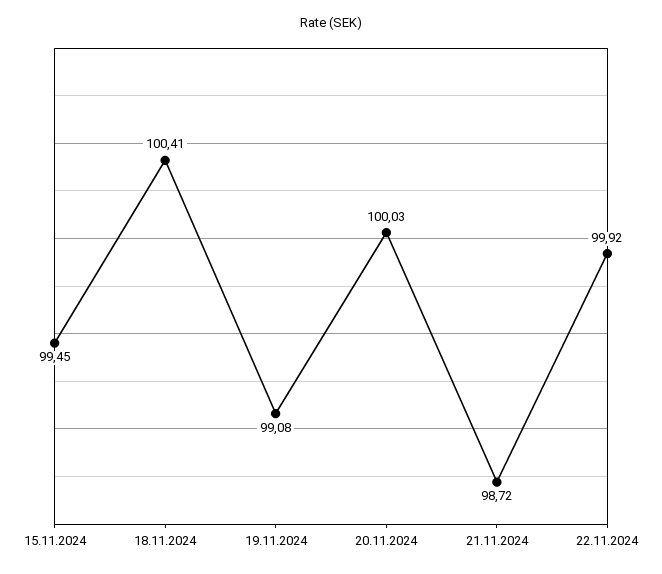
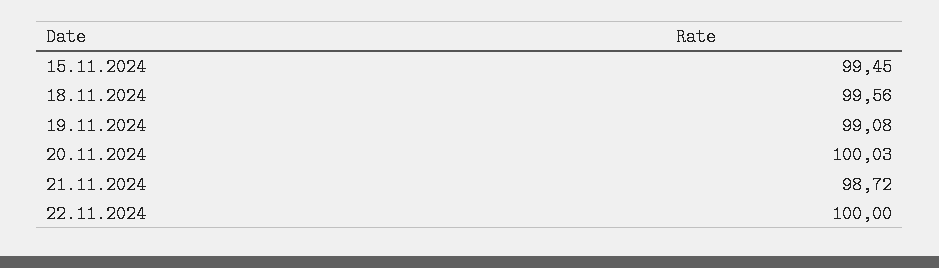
18.11.2024: 100.41 -> 99.56
22.11.2024: 99.92 -> 100

